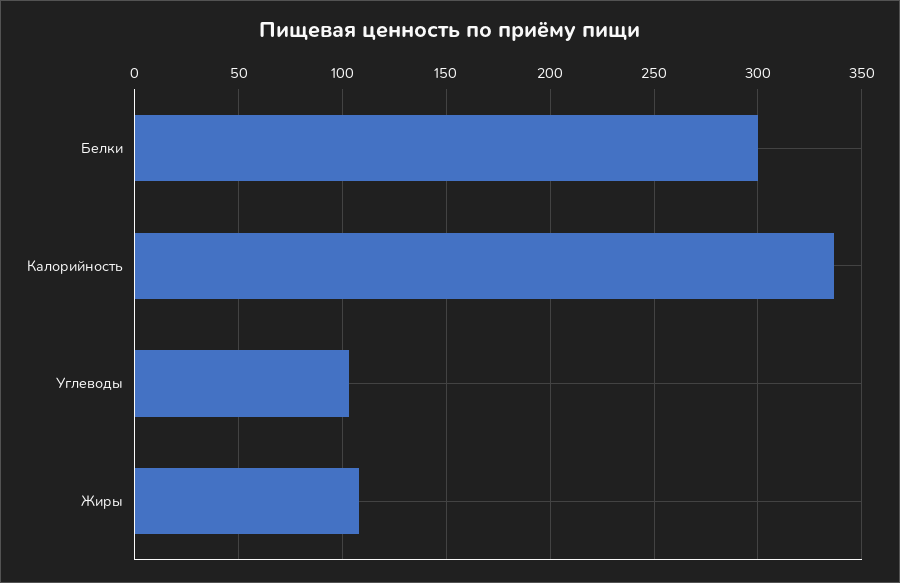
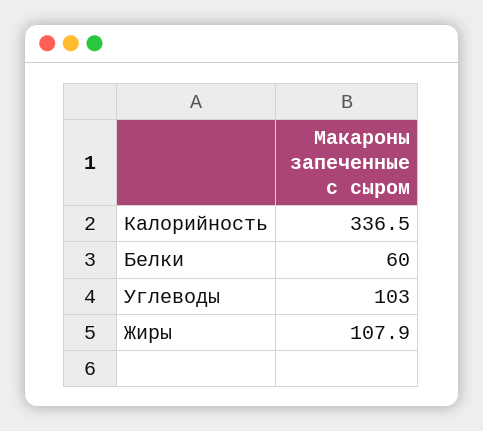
Белки: 300 -> 60

